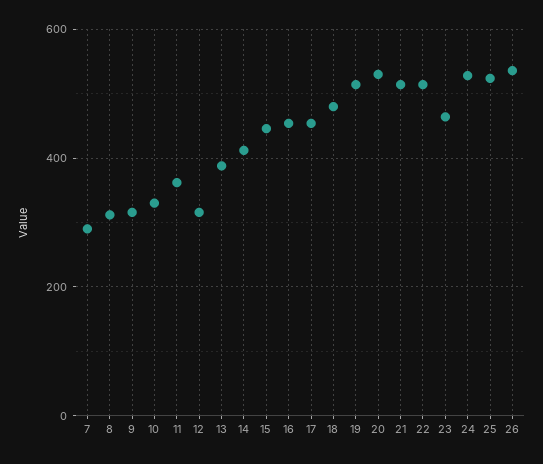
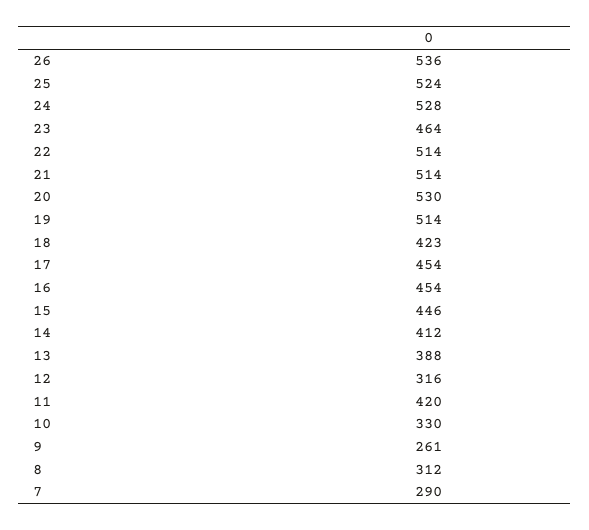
9: 320 -> 261
11: 360 -> 420
18: 480 -> 423

